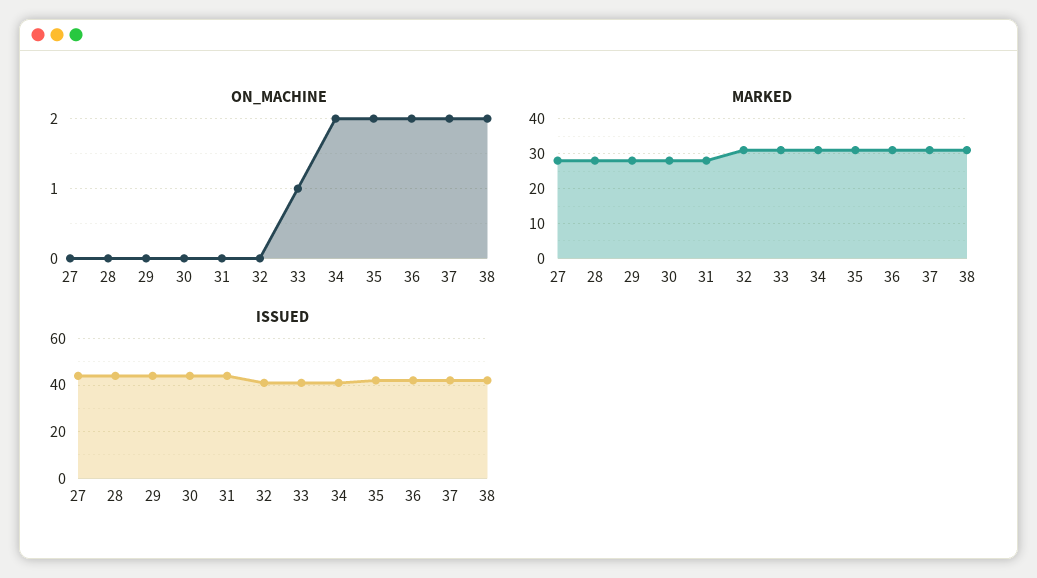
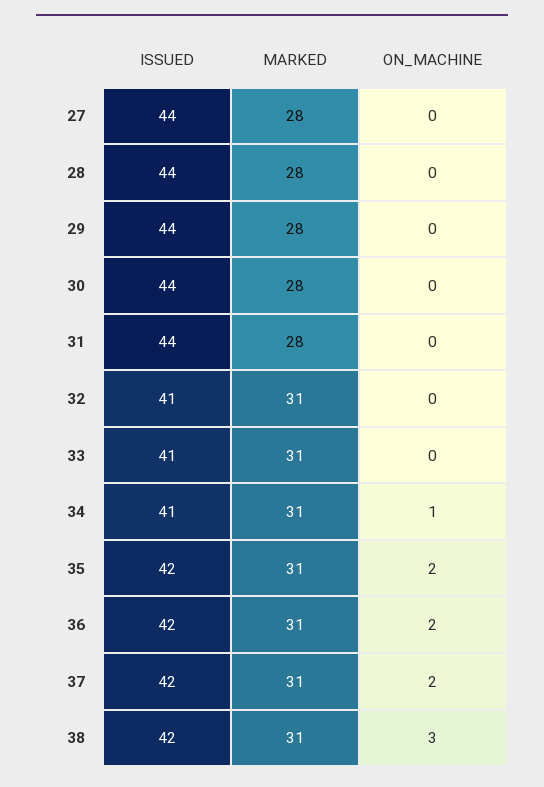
ON_MACHINE, 33: 1 -> 0
ON_MACHINE, 34: 2 -> 1
ON_MACHINE, 38: 2 -> 3

